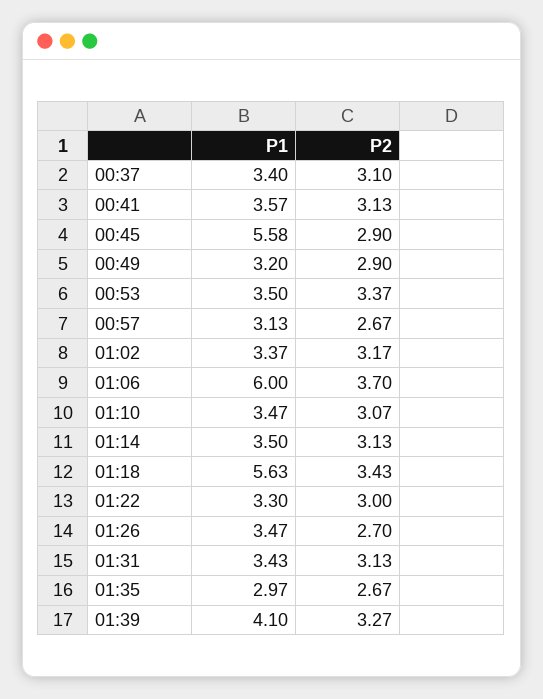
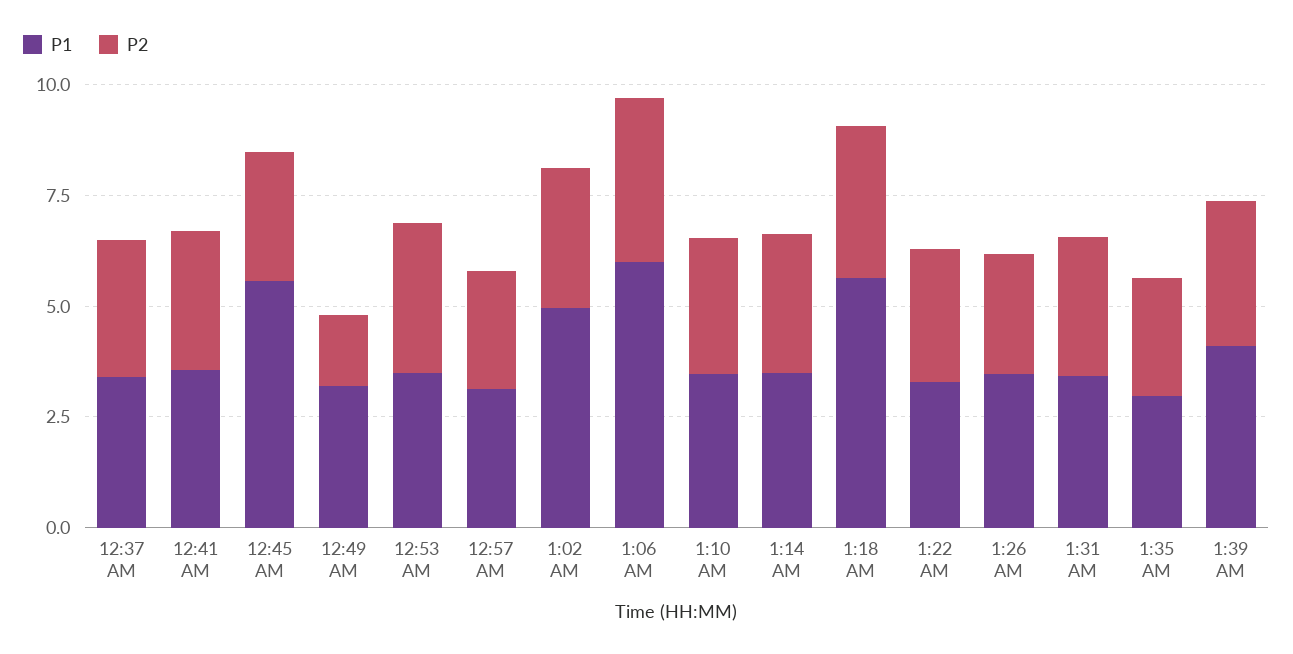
P2, 00:49: 2.9 -> 1.5
P1, 01:02: 3.37 -> 5

